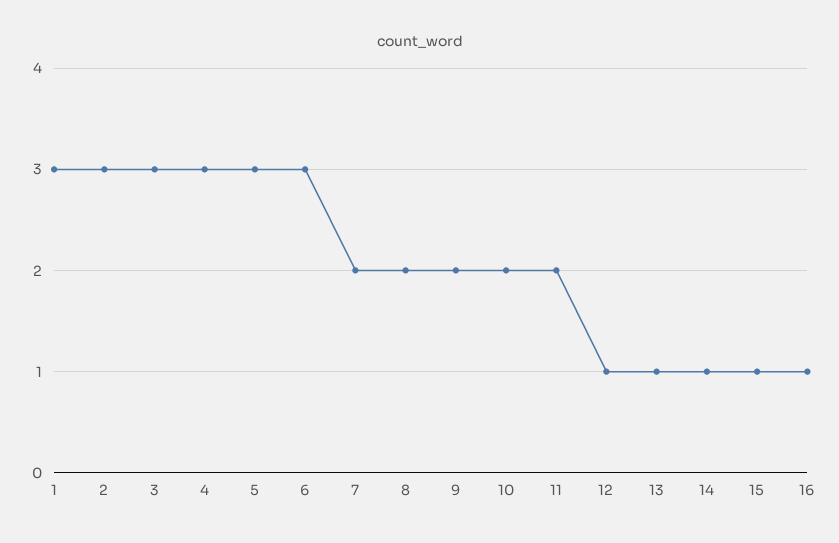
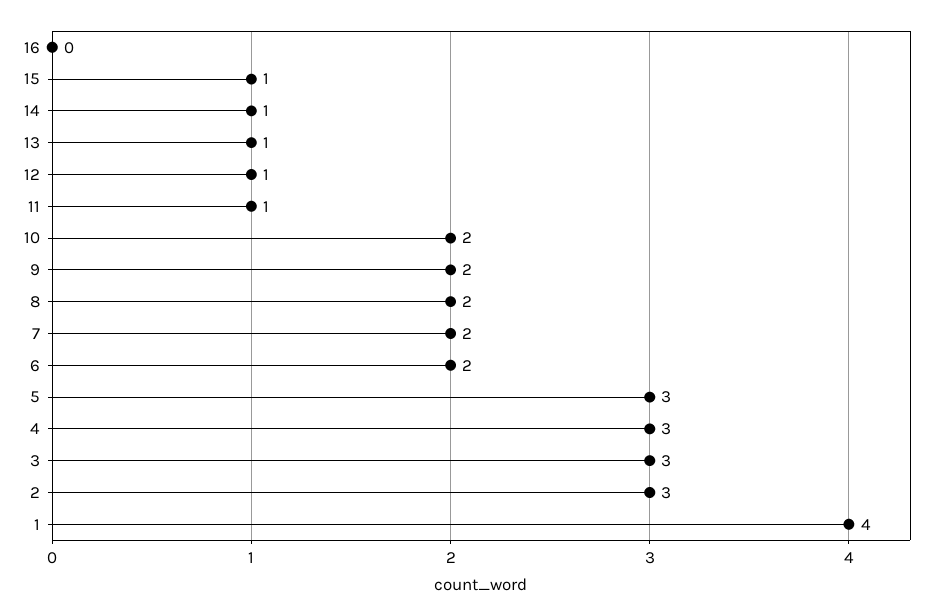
1: 3 -> 4
6: 3 -> 2
11: 2 -> 1
16: 1 -> 0

